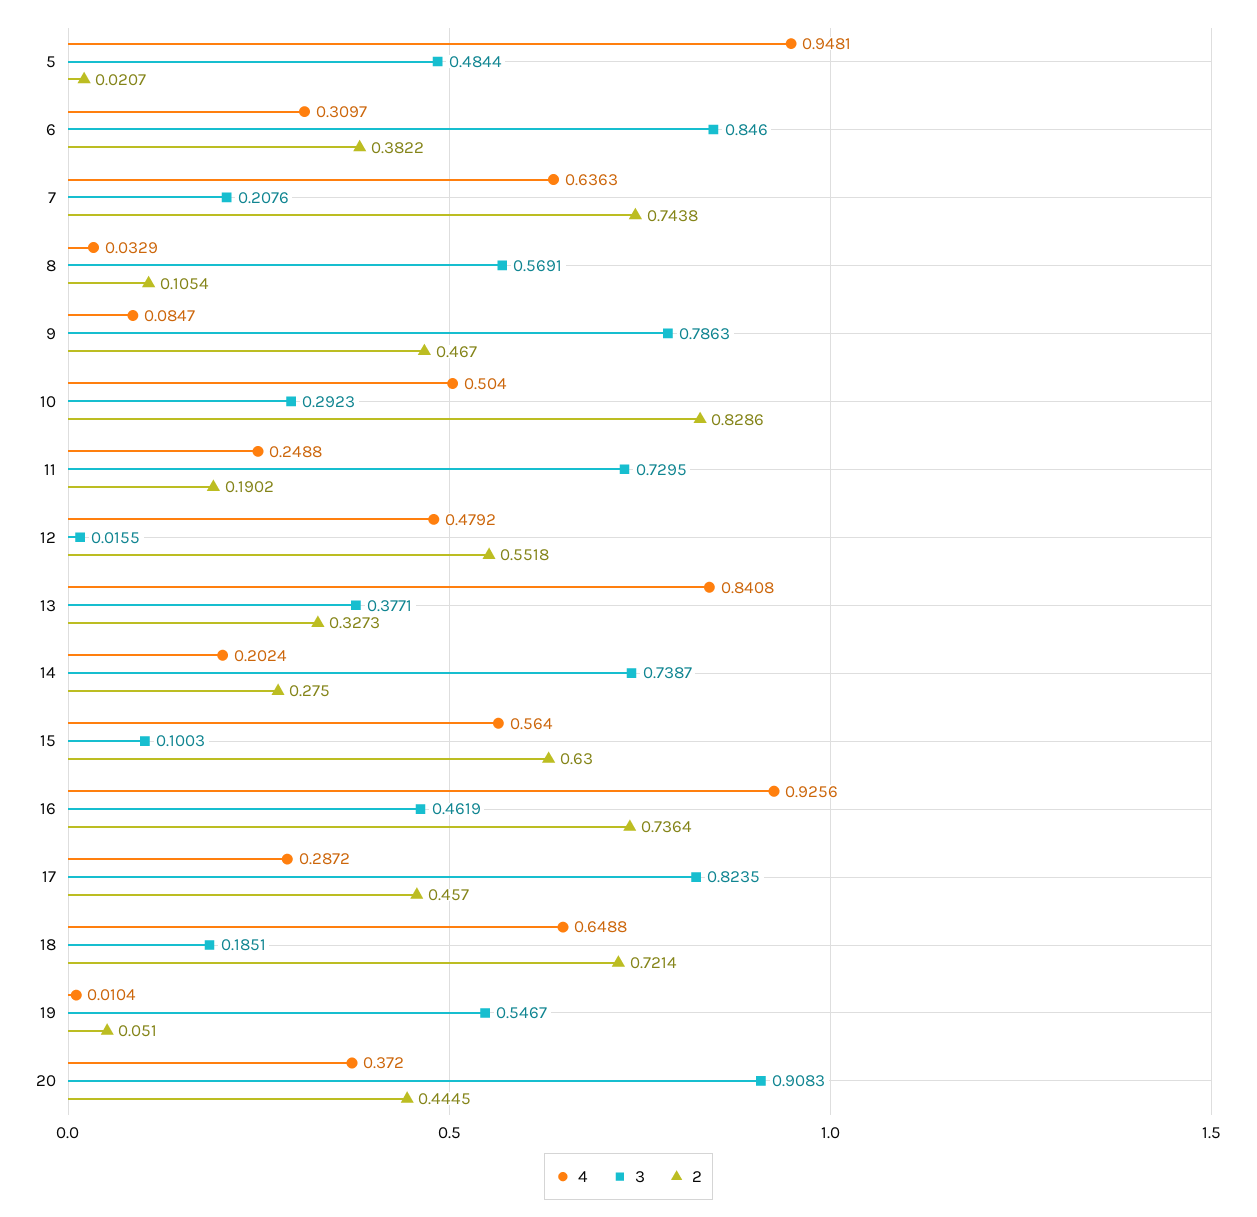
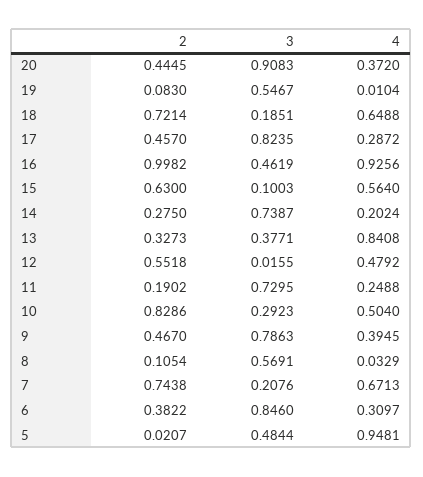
4, 7: 0.6363 -> 0.6713
4, 9: 0.0847 -> 0.3945
2, 16: 0.7364 -> 0.9982
2, 19: 0.051 -> 0.083

